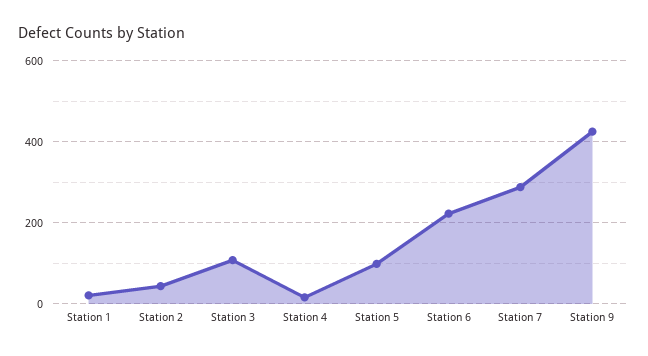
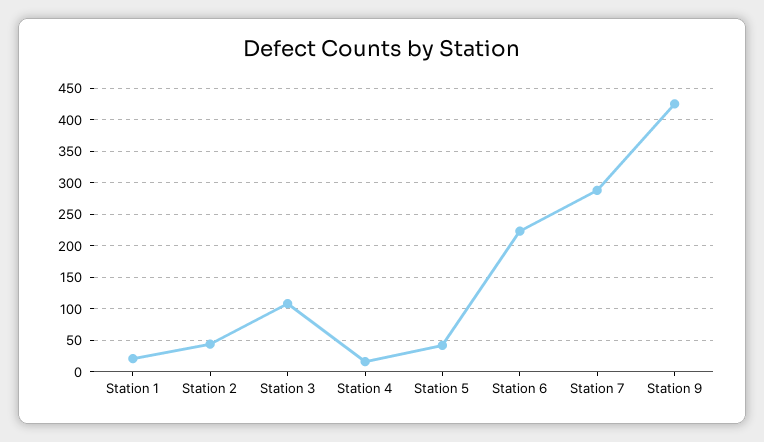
Station 5: 100 -> 40

